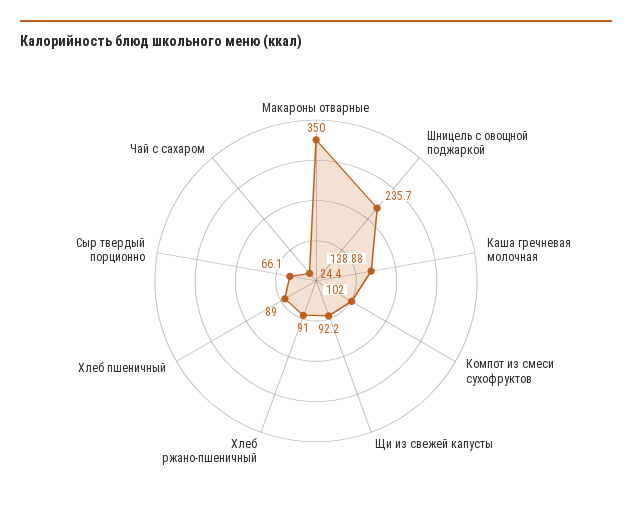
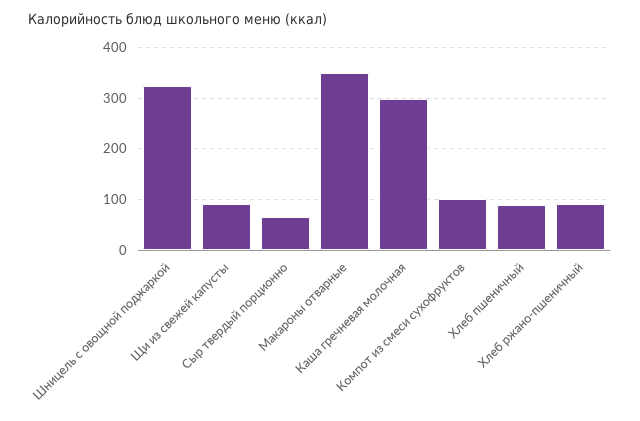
Шницель с овощной поджаркой: 235.7 -> 320
Каша гречневая молочная: 138.88 -> 300
Чай с сахаром: 24.4 -> none

